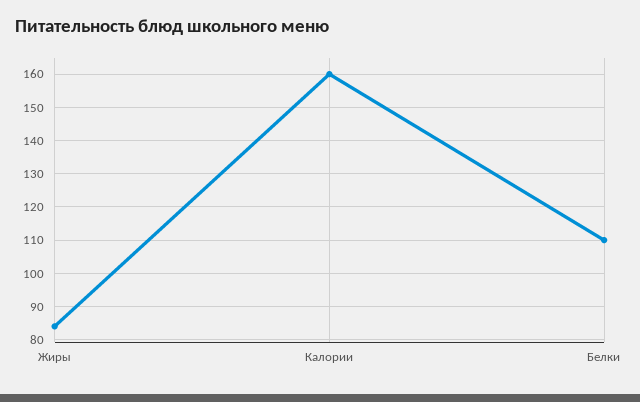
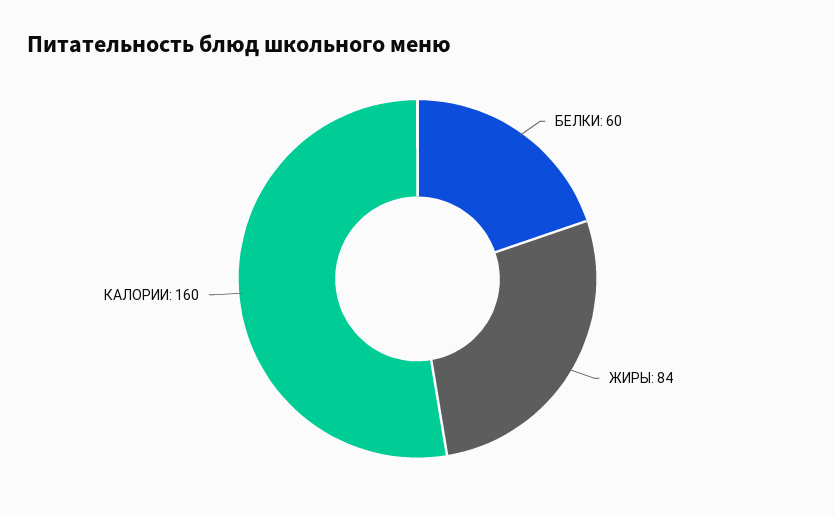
Белки: 110 -> 60

